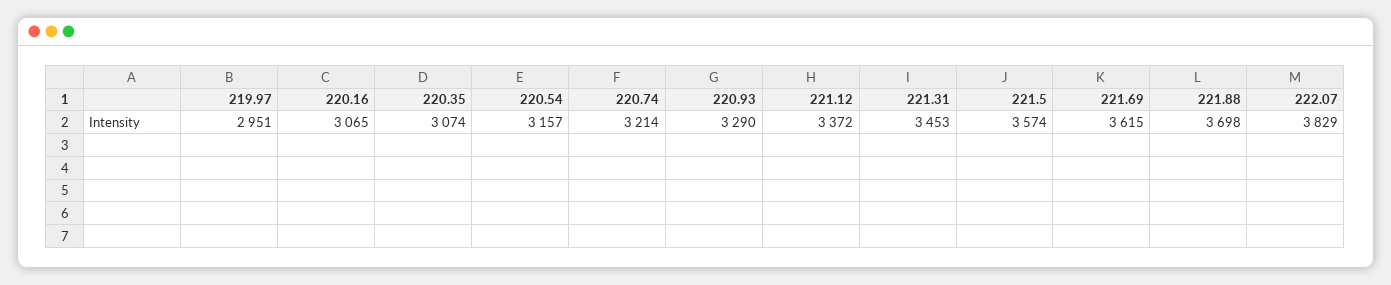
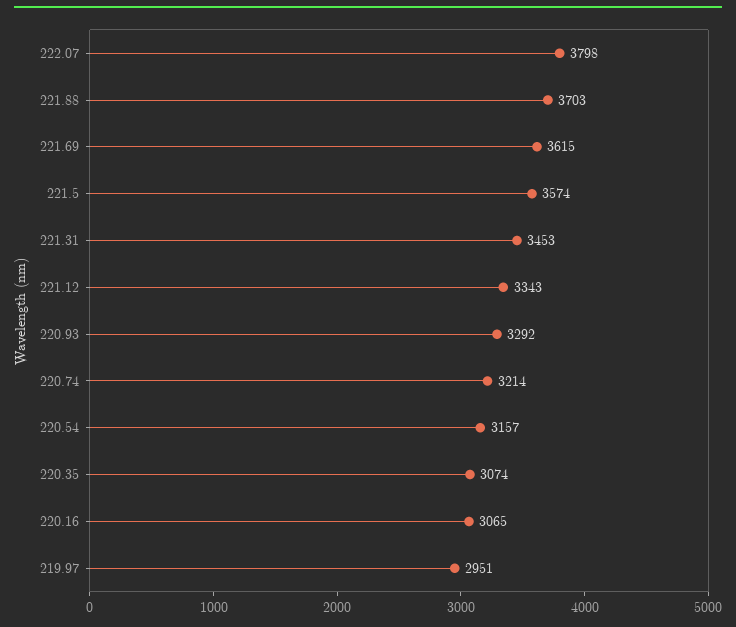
220.93: 3290 -> 3292
221.12: 3372 -> 3343
221.88: 3698 -> 3703
222.07: 3829 -> 3798

